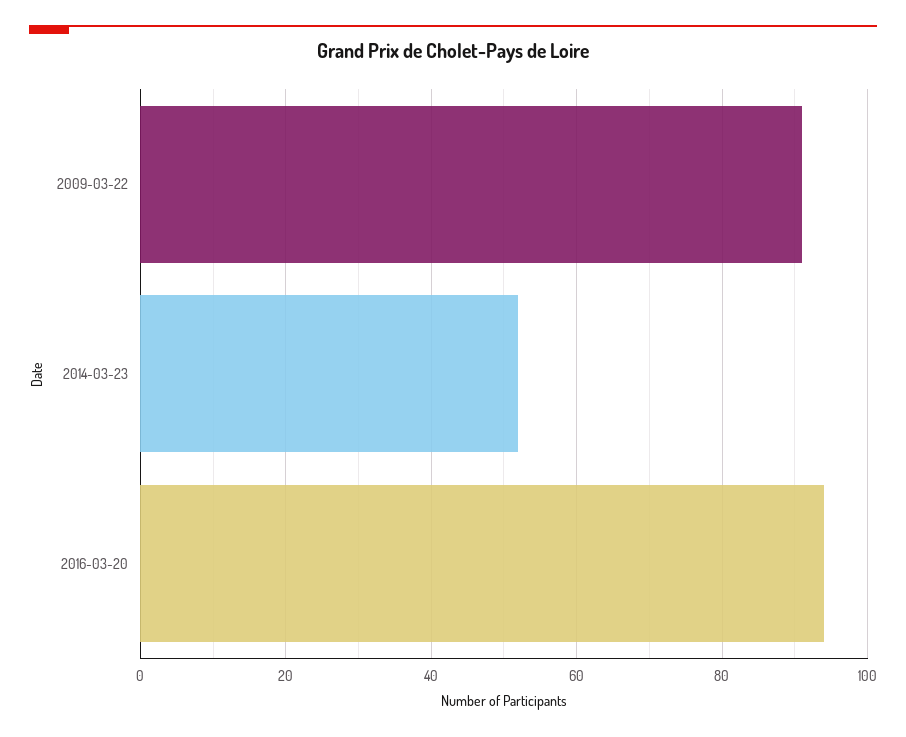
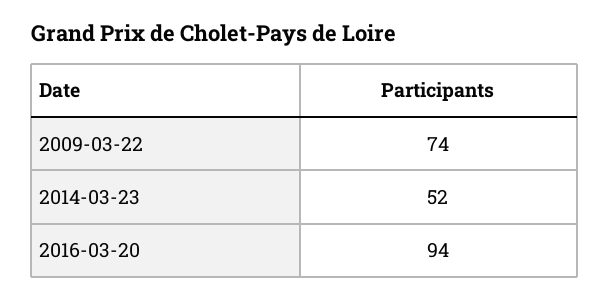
2009-03-22: 90 -> 74

